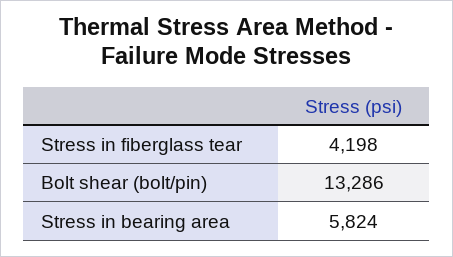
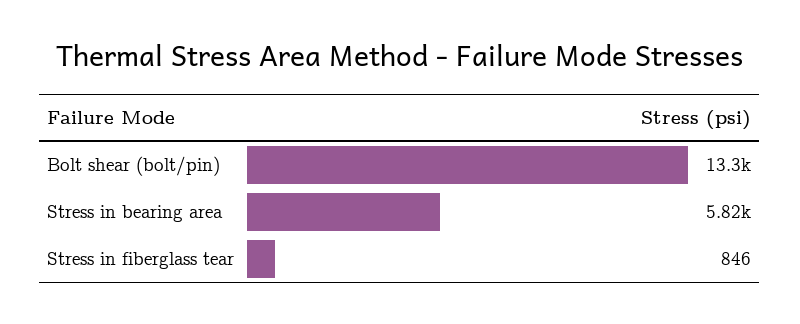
Stress in fiberglass tear: 4198 -> 846

